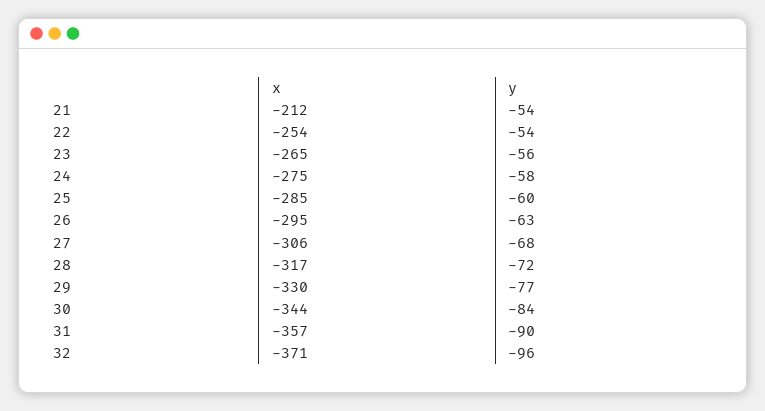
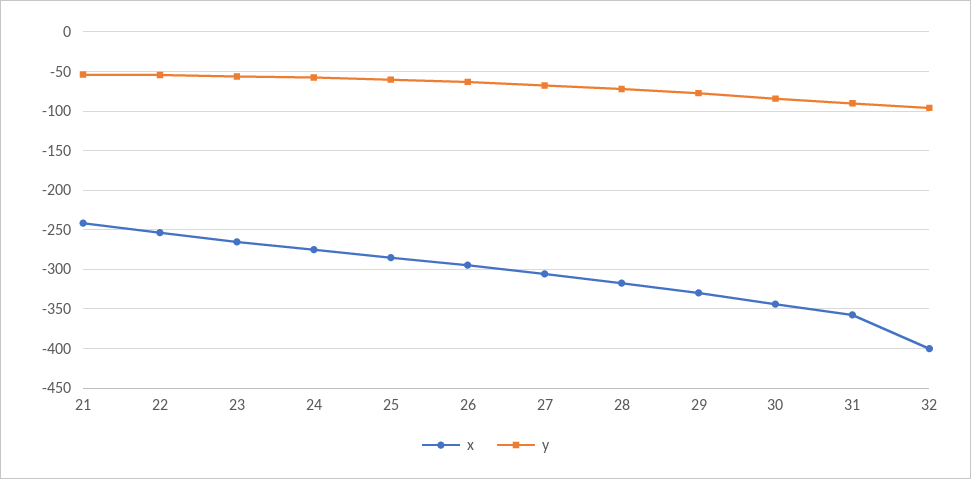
x, 21: -212 -> -240
x, 32: -371 -> -400

